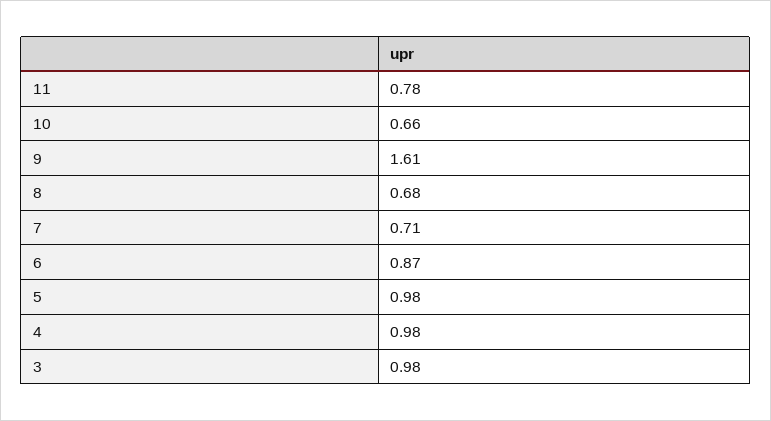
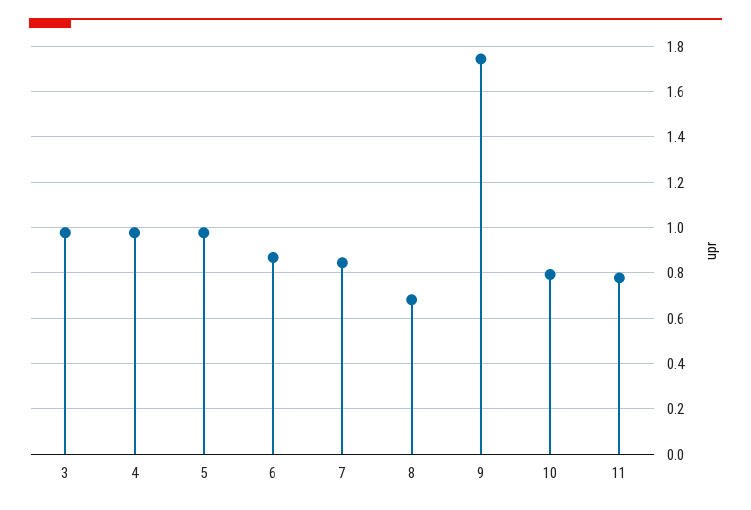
10: 0.66 -> 0.8
9: 1.61 -> 1.75
7: 0.71 -> 0.85

